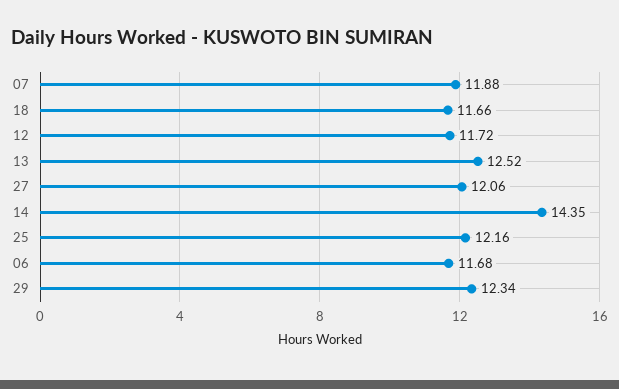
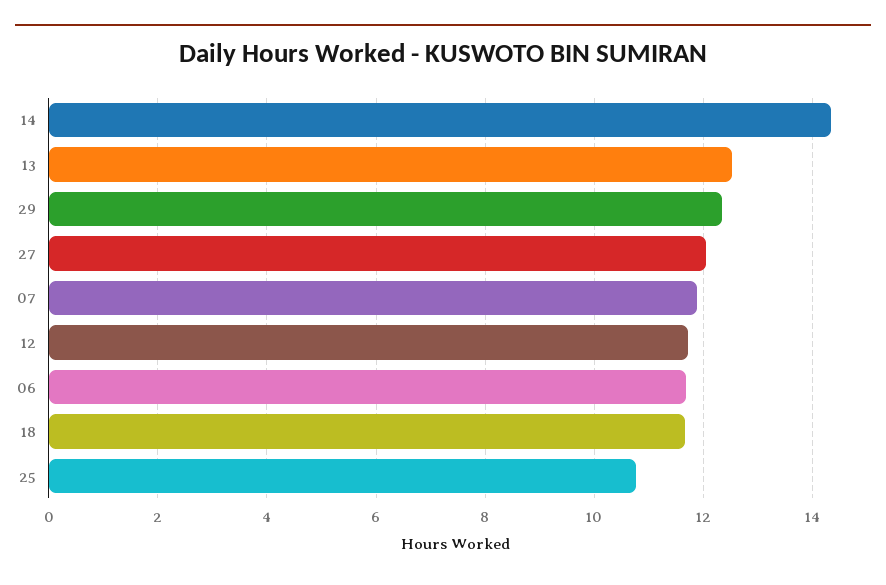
25: 12.16 -> 10.8

